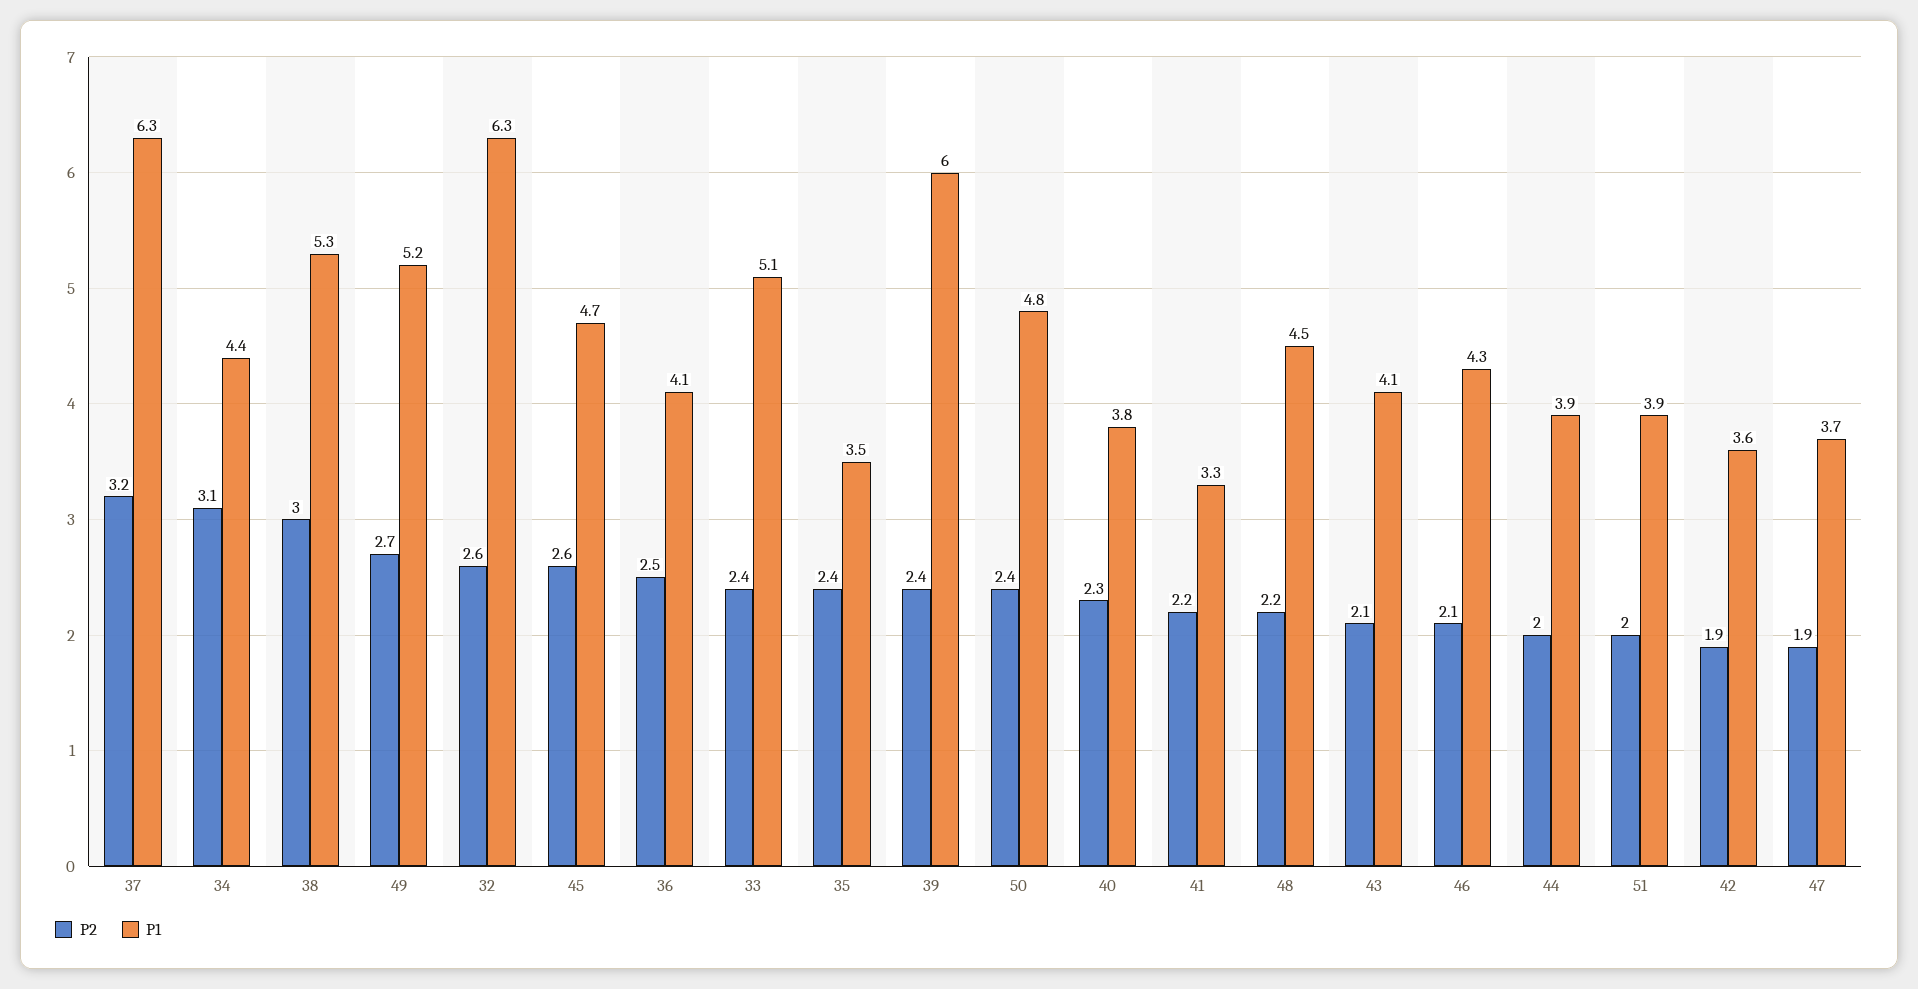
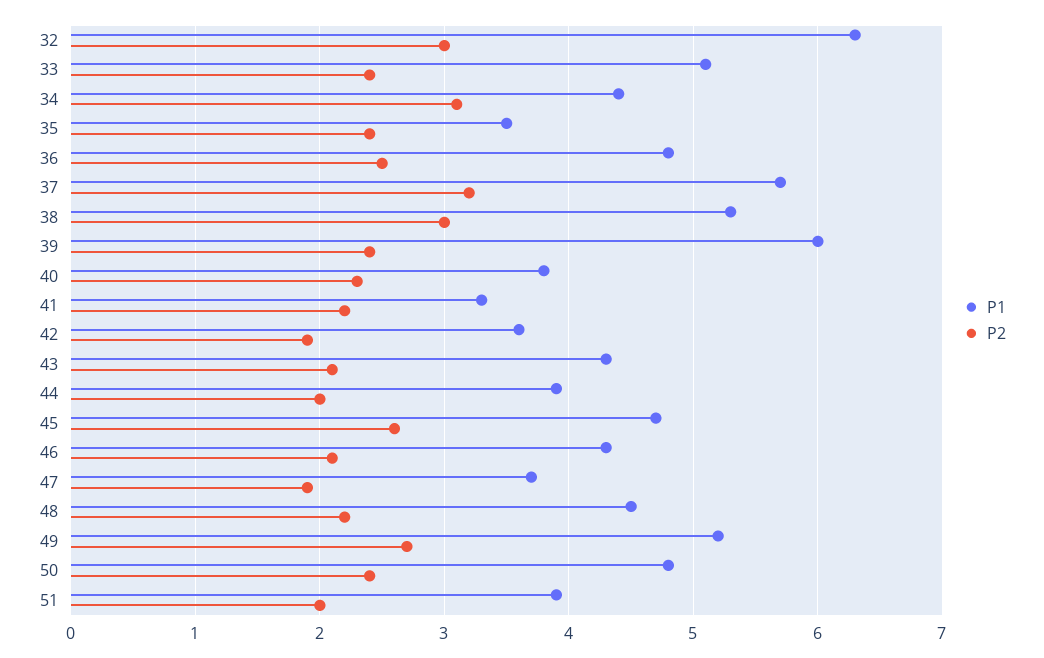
P1, 37: 6.3 -> 5.7
P2, 32: 2.6 -> 3
P1, 36: 4.1 -> 4.8
P1, 43: 4.1 -> 4.3

